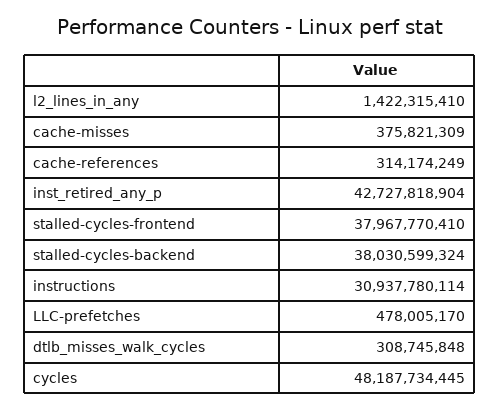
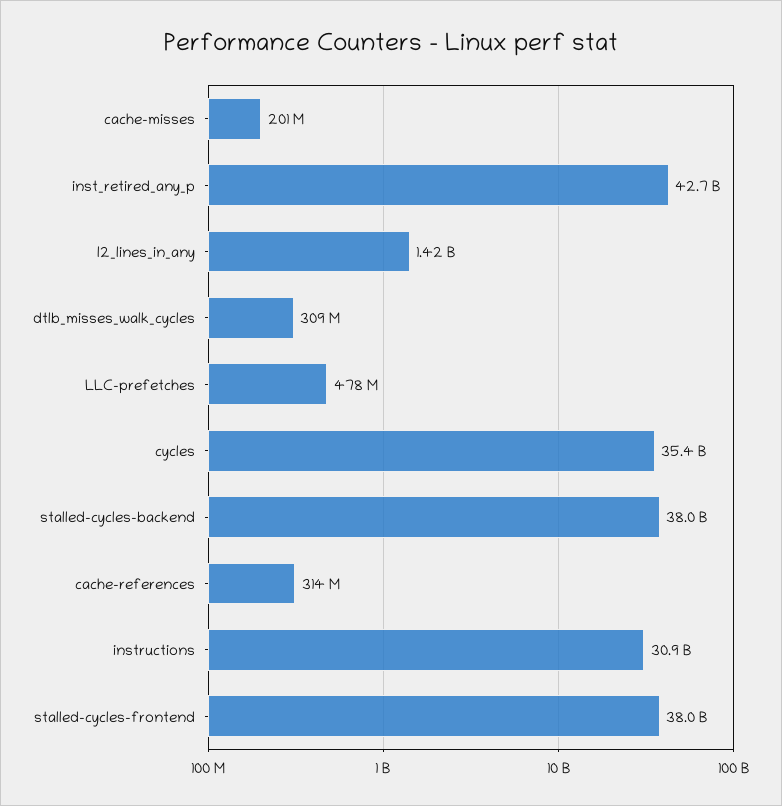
cache-misses: 375821309 -> 201000000
cycles: 48187734445 -> 35400000000

